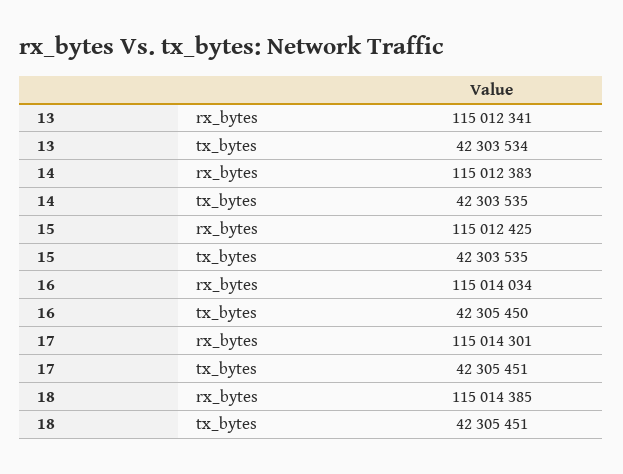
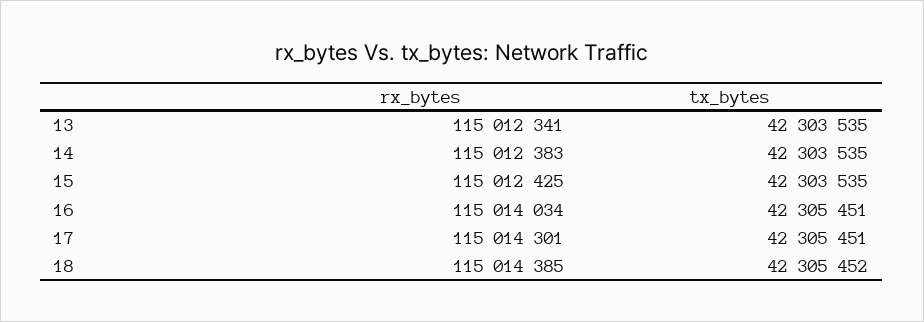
13, tx_bytes: 42303534 -> 42303535
16, tx_bytes: 42305450 -> 42305451
18, tx_bytes: 42305451 -> 42305452

